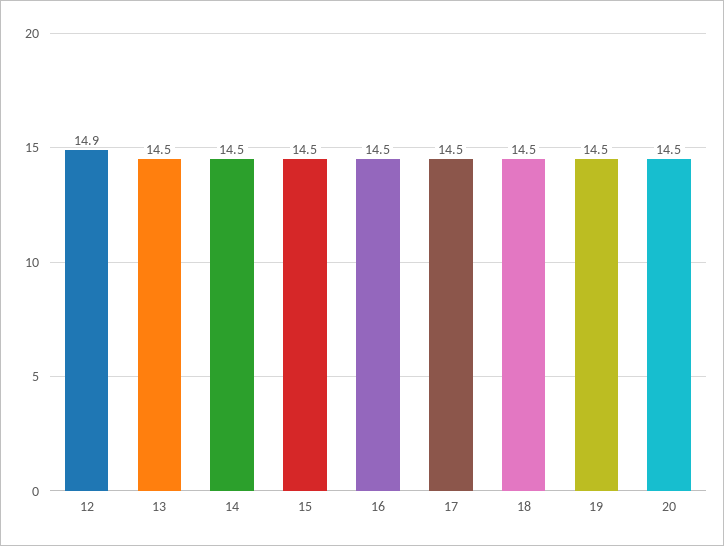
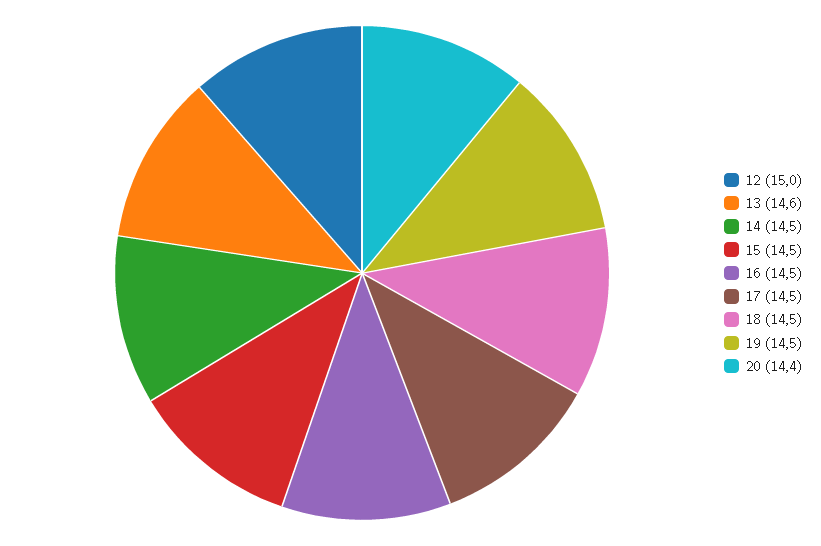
12: 14.9 -> 15
13: 14.5 -> 14.6
20: 14.5 -> 14.4

